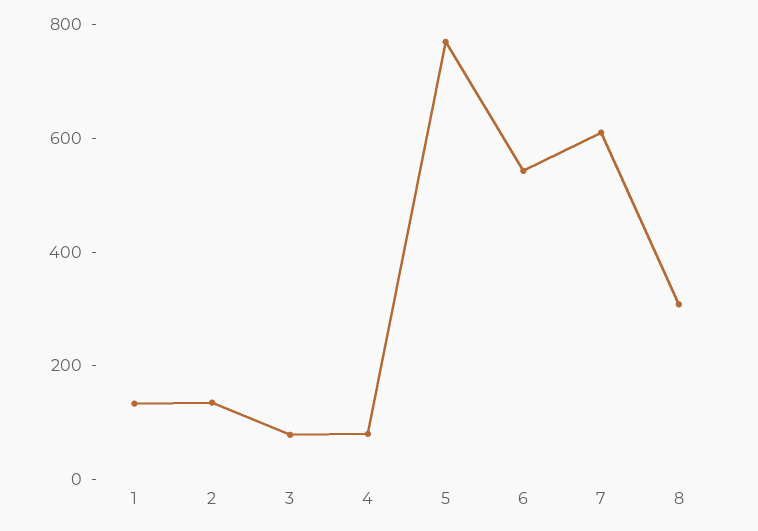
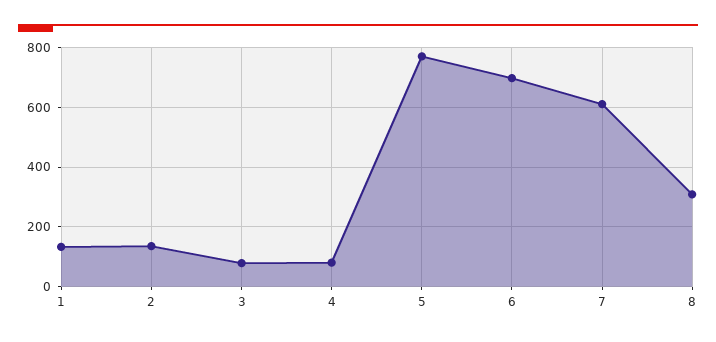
6: 550 -> 700

